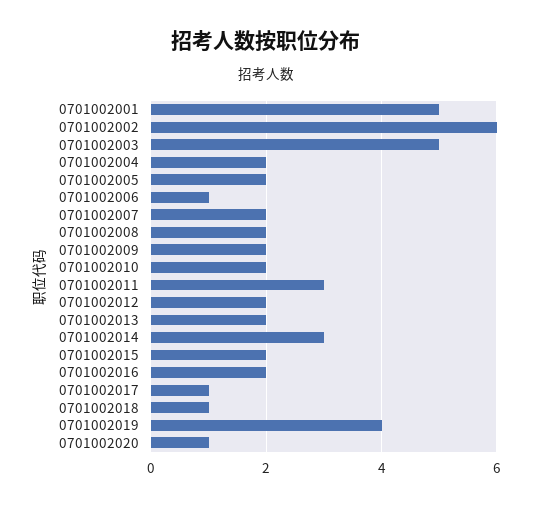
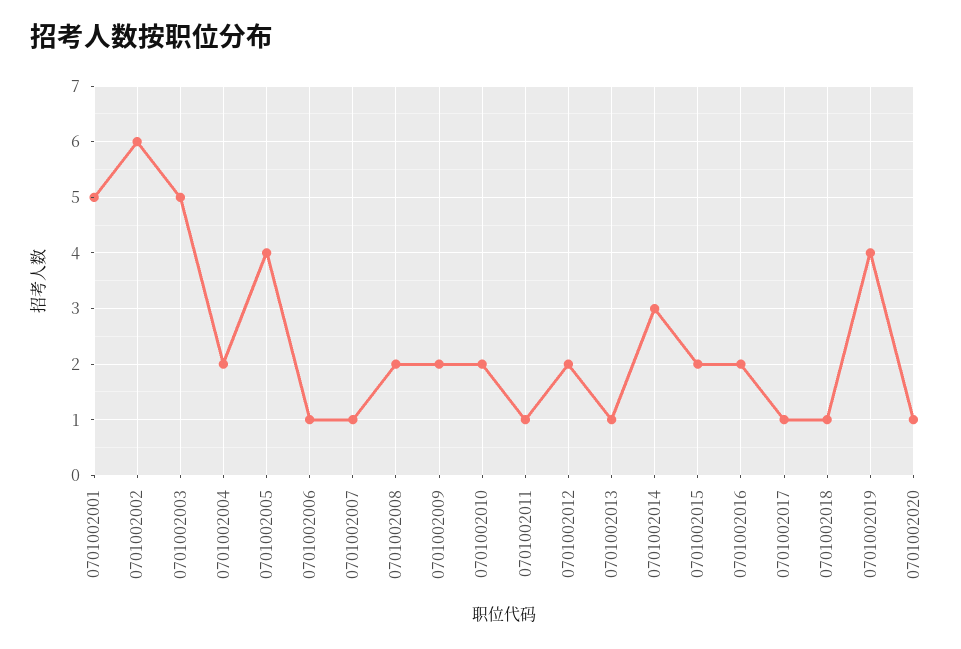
0701002005: 2 -> 4
0701002007: 2 -> 1
0701002011: 3 -> 1
0701002013: 2 -> 1

